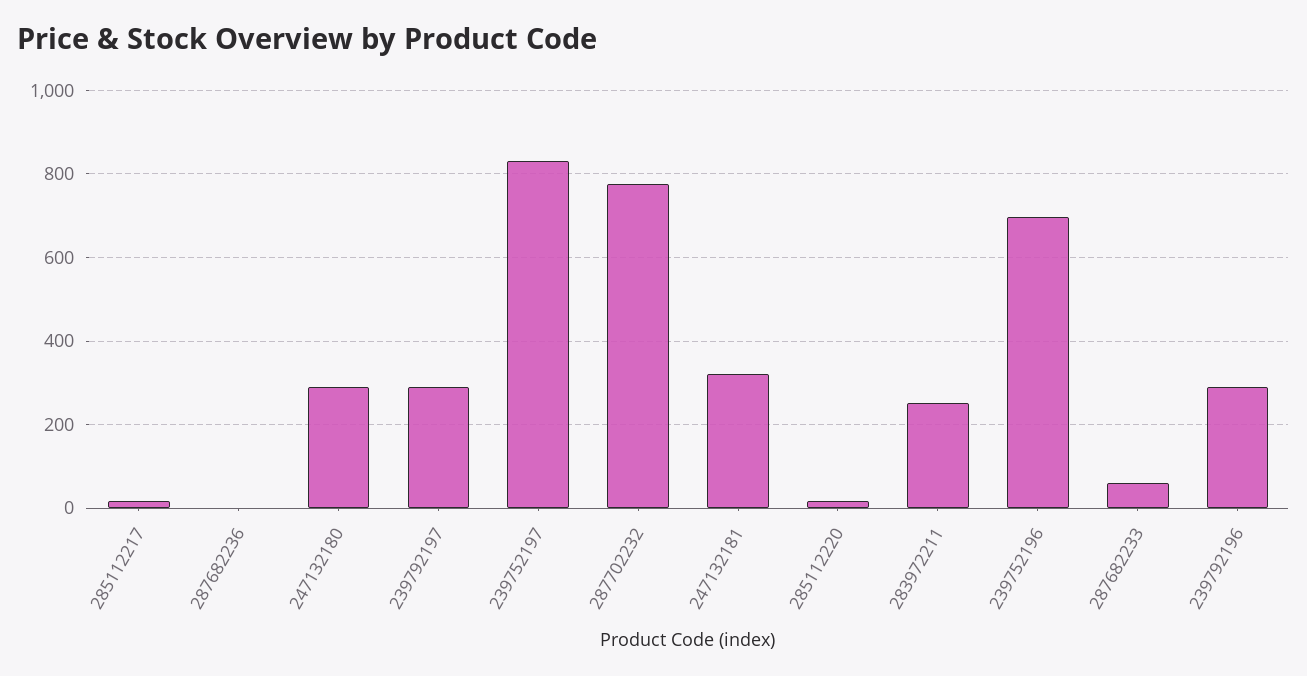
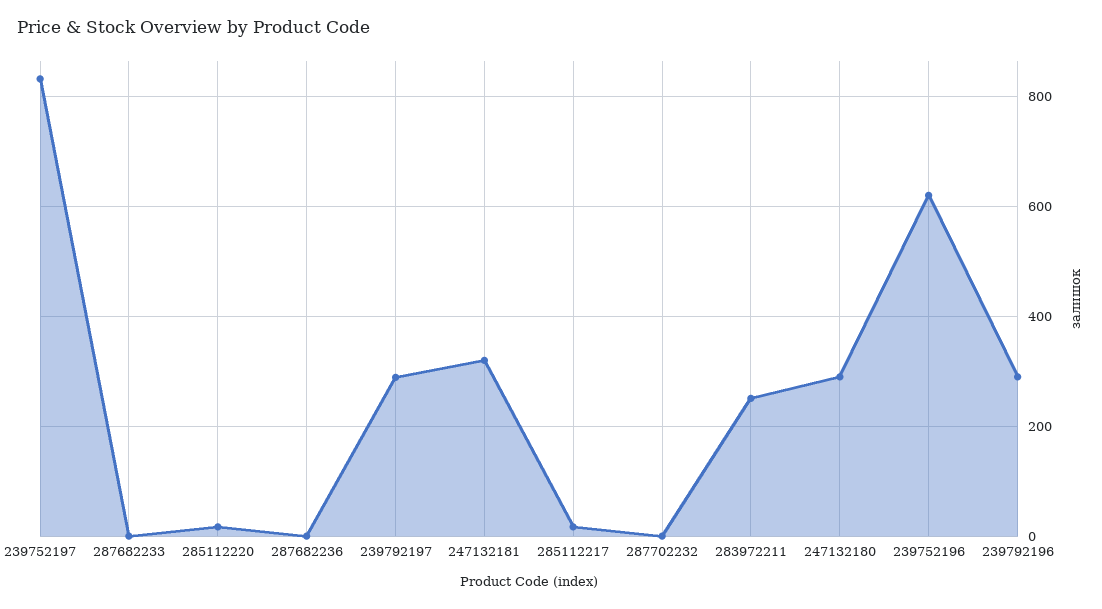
287702232: 780 -> 0
239752196: 700 -> 620
287682233: 60 -> 0

